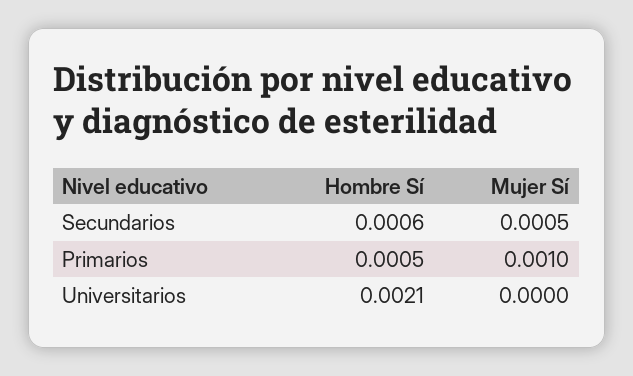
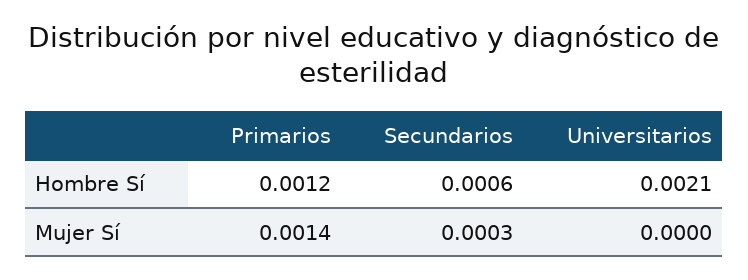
Mujer Sí, Secundarios: 0.0005 -> 0.0003
Hombre Sí, Primarios: 0.0005 -> 0.0012
Mujer Sí, Primarios: 0.001 -> 0.0014

